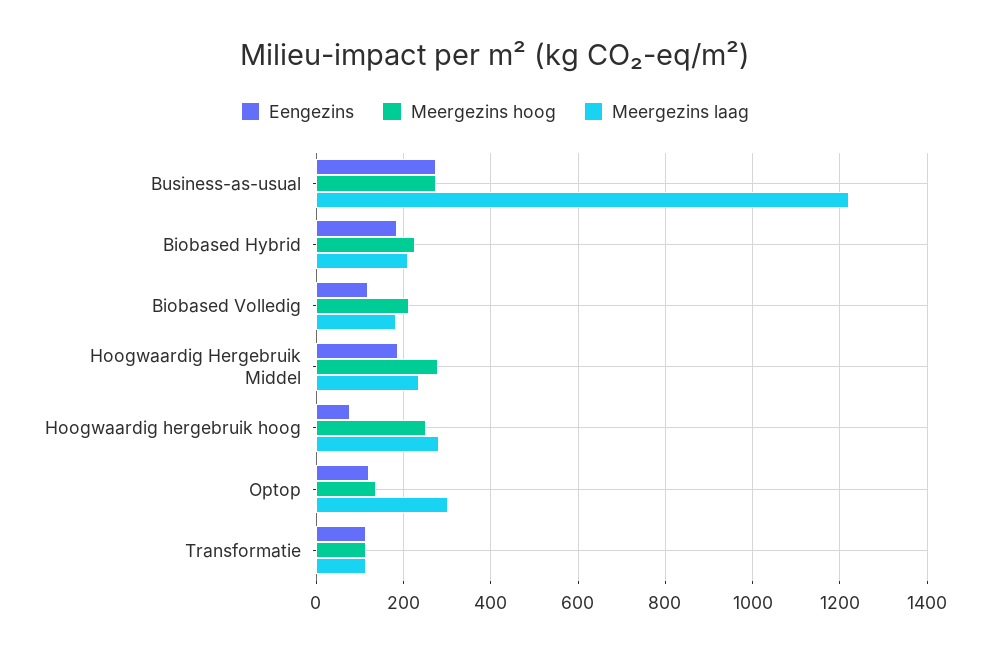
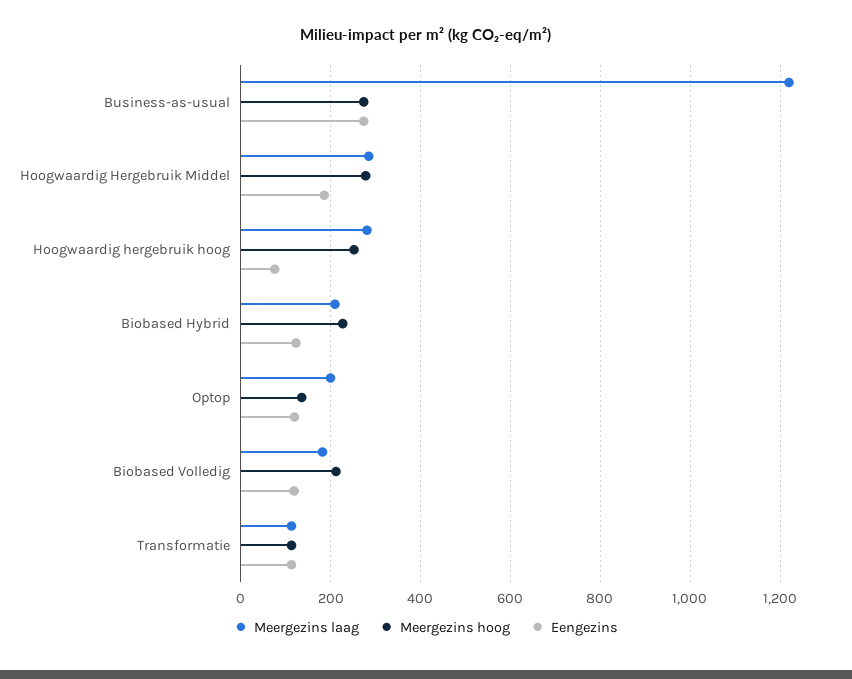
Eengezins, Biobased Hybrid: 180 -> 120
Meergezins laag, Hoogwaardig Hergebruik Middel: 240 -> 280
Meergezins laag, Optop: 300 -> 200

